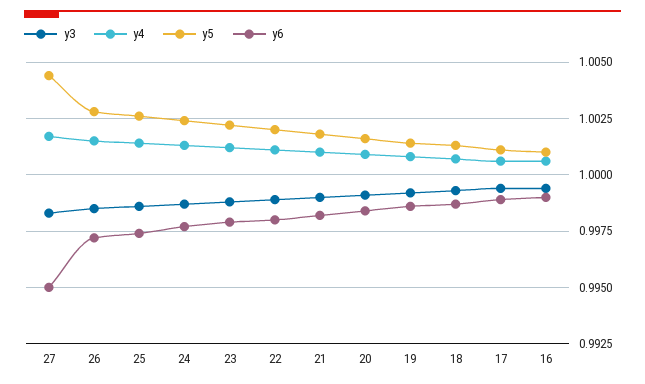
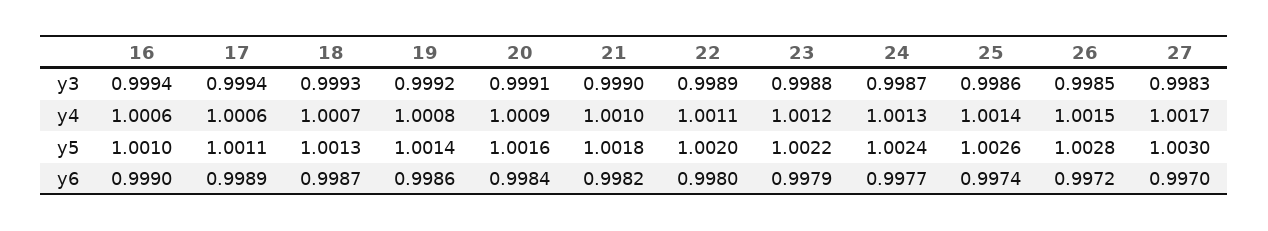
y5, 27: 1.0045 -> 1.003
y6, 27: 0.995 -> 0.997

